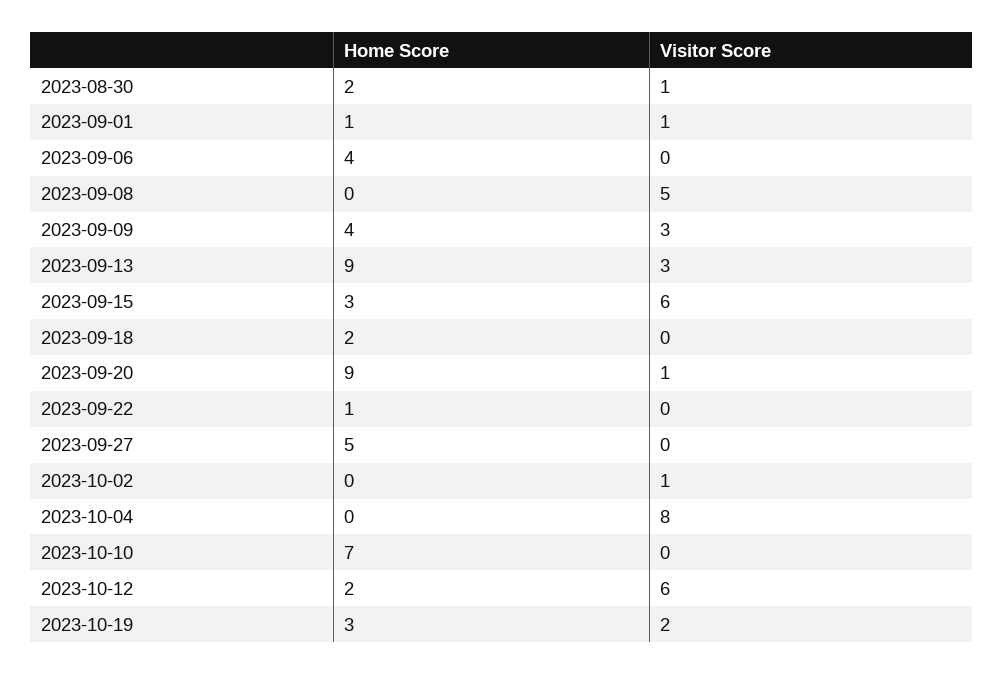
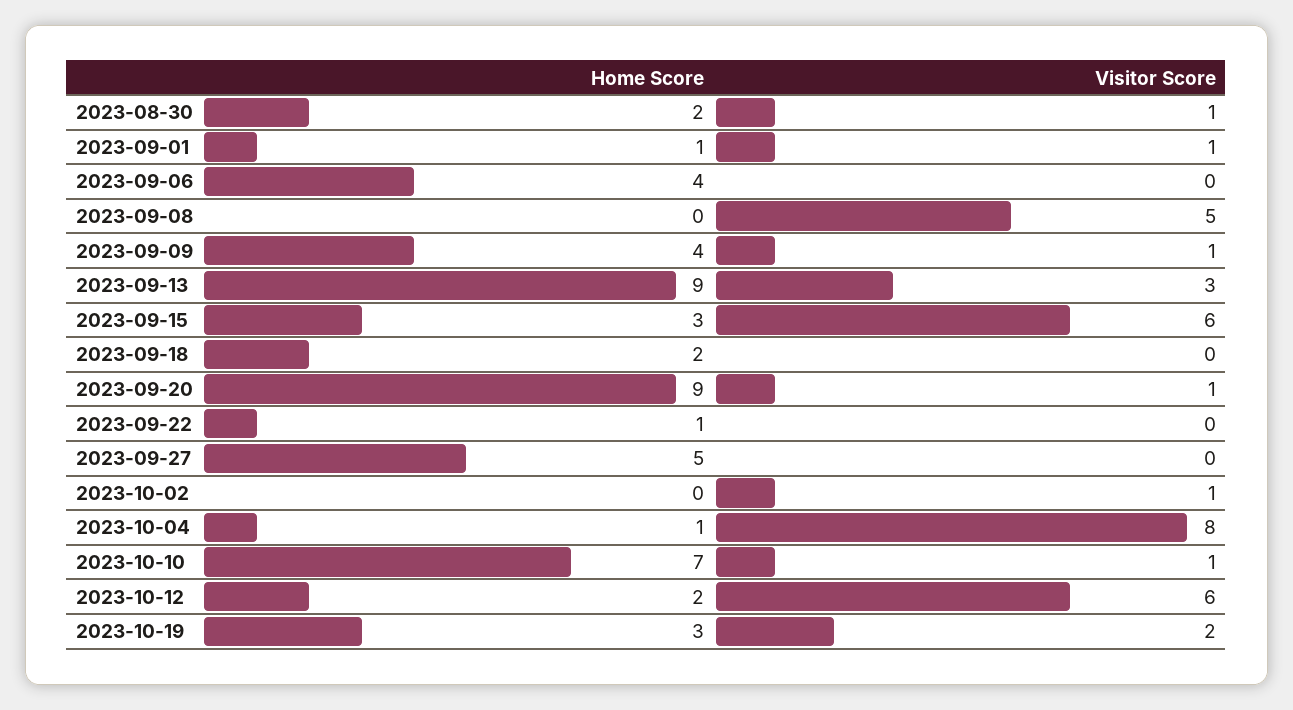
Visitor Score, 2023-09-09: 3 -> 1
Home Score, 2023-10-04: 0 -> 1
Visitor Score, 2023-10-10: 0 -> 1

